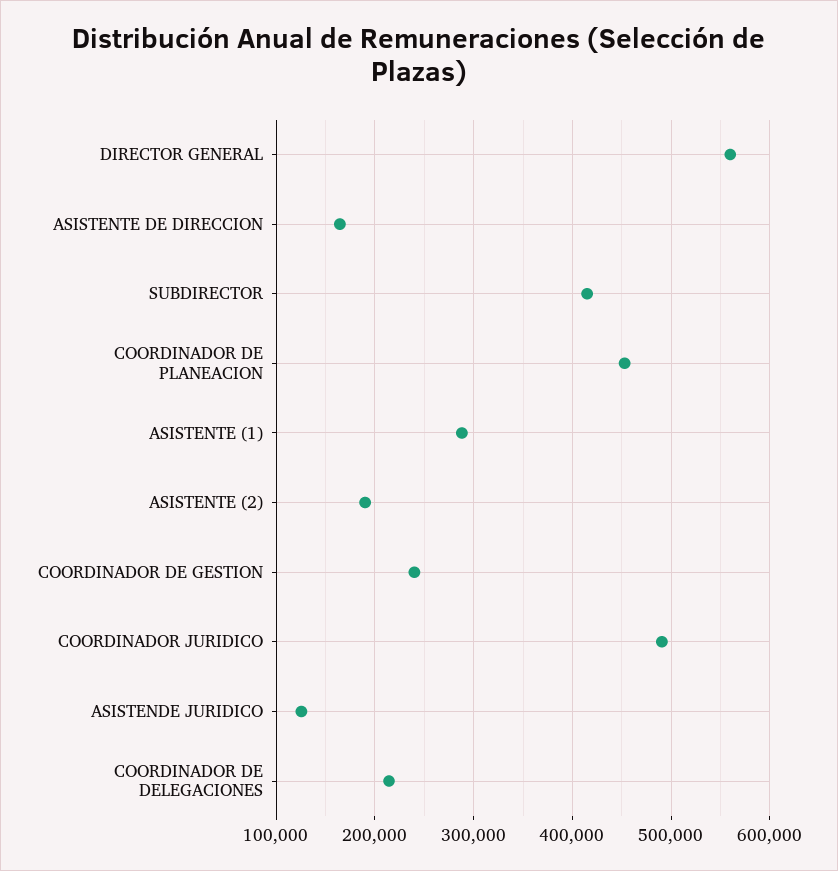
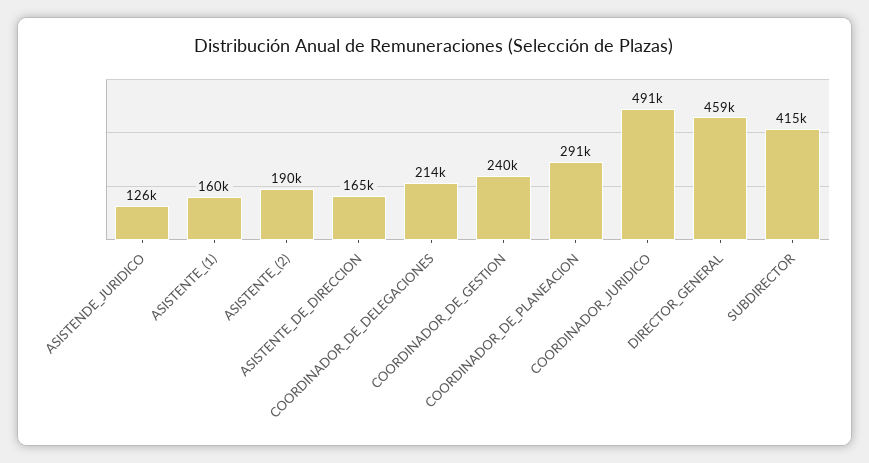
DIRECTOR GENERAL: 560000 -> 459000
COORDINADOR DE PLANEACION: 450000 -> 291000
ASISTENTE (1): 290000 -> 160000

